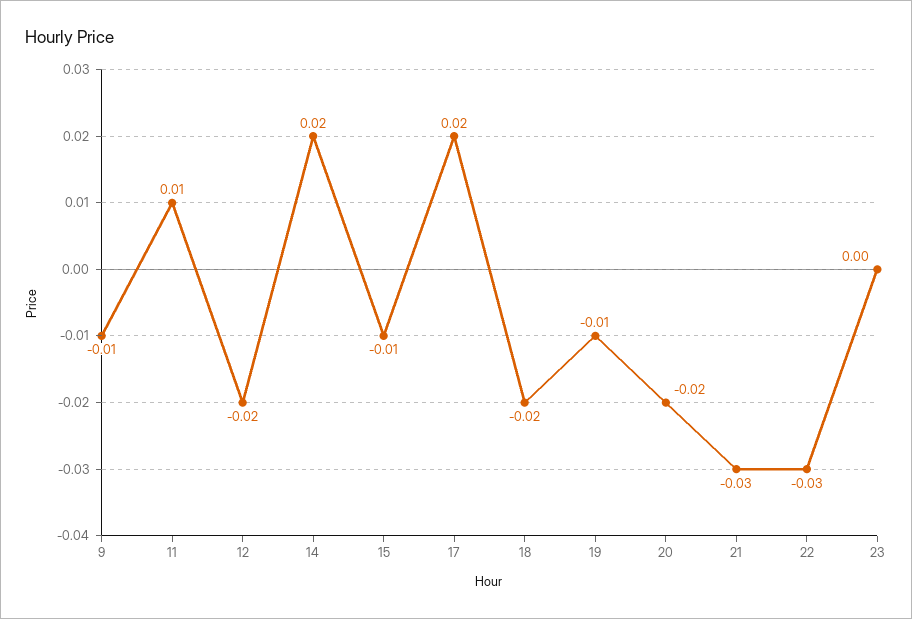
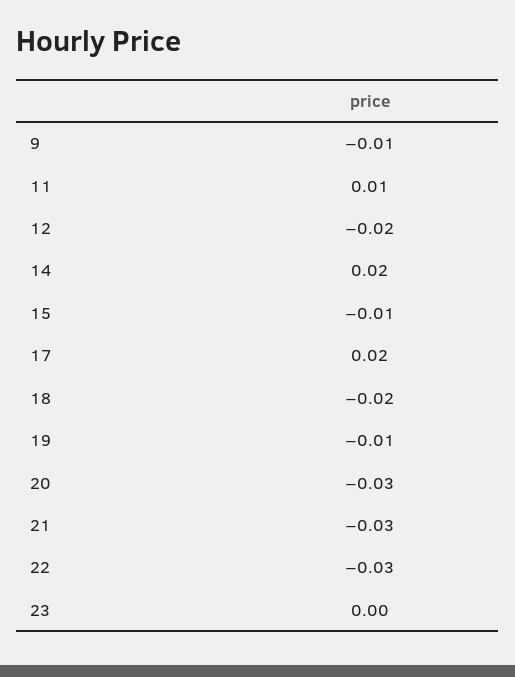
20: -0.02 -> -0.03

